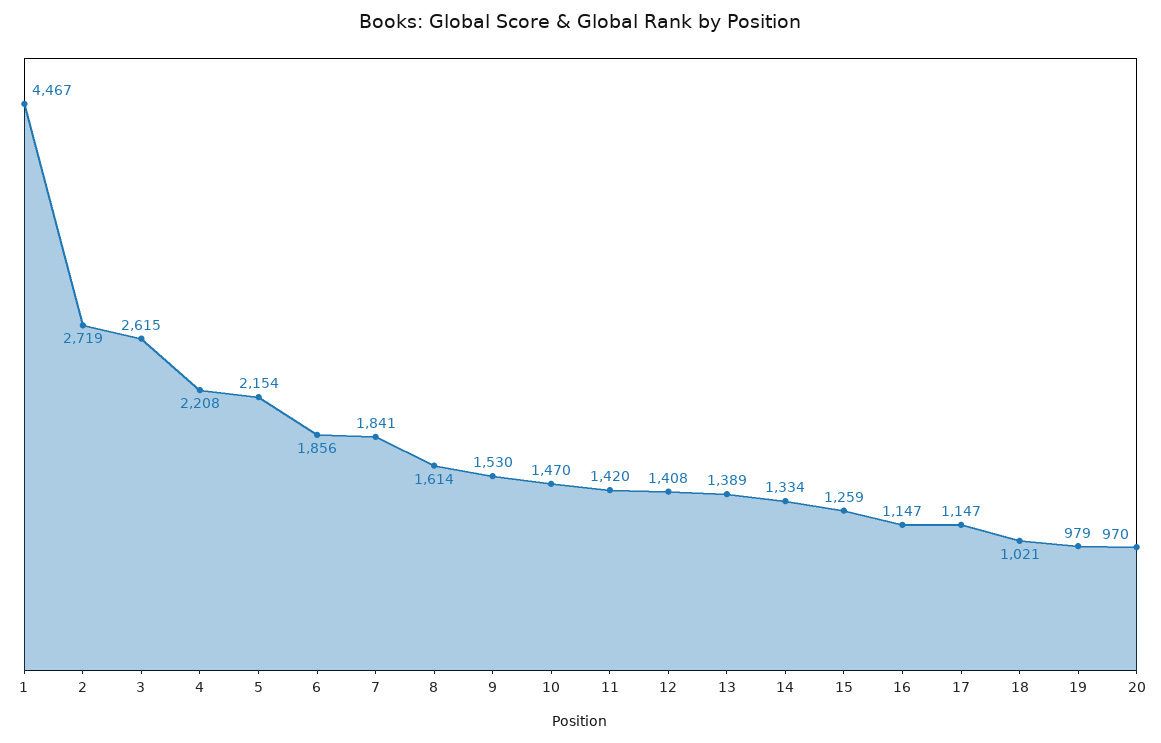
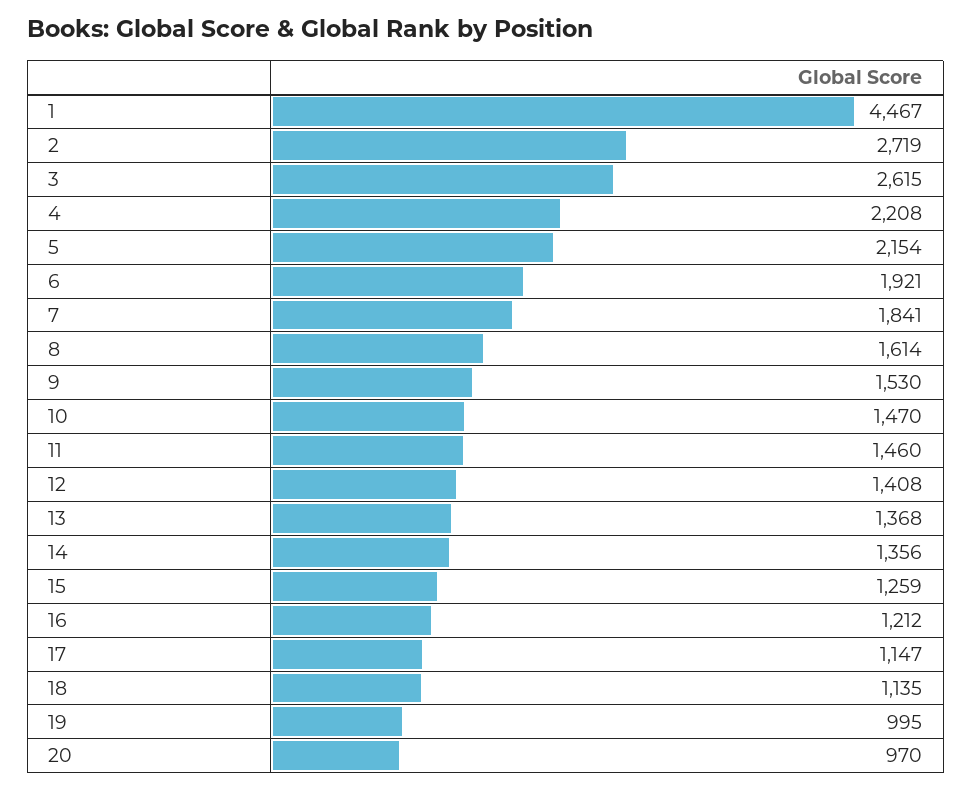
6: 1856 -> 1921
11: 1420 -> 1460
13: 1389 -> 1368
14: 1334 -> 1356
16: 1147 -> 1212
18: 1021 -> 1135
19: 979 -> 995

